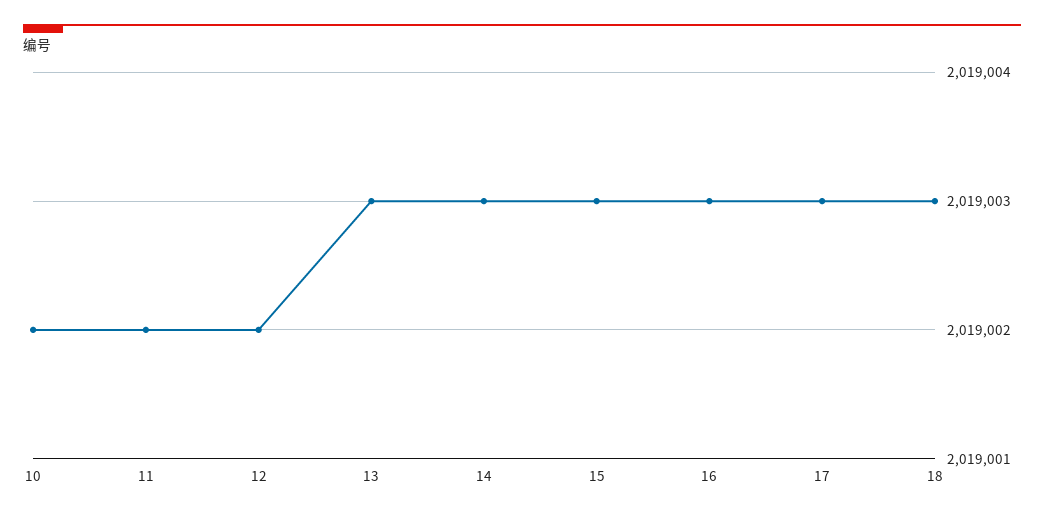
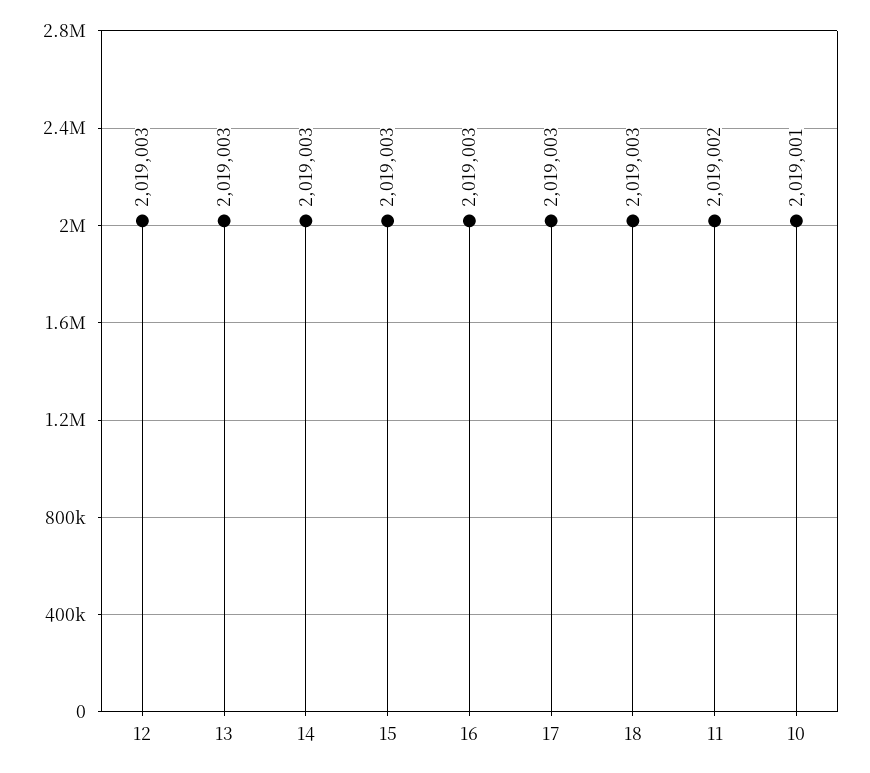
10: 2019002 -> 2019001
12: 2019002 -> 2019003

